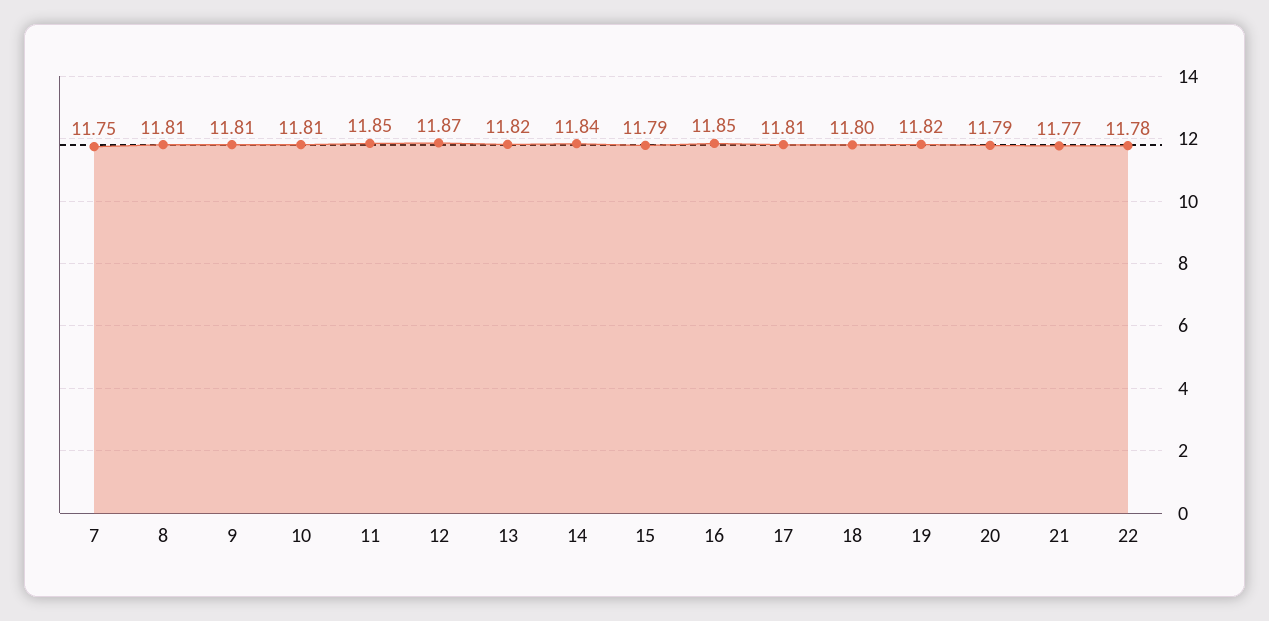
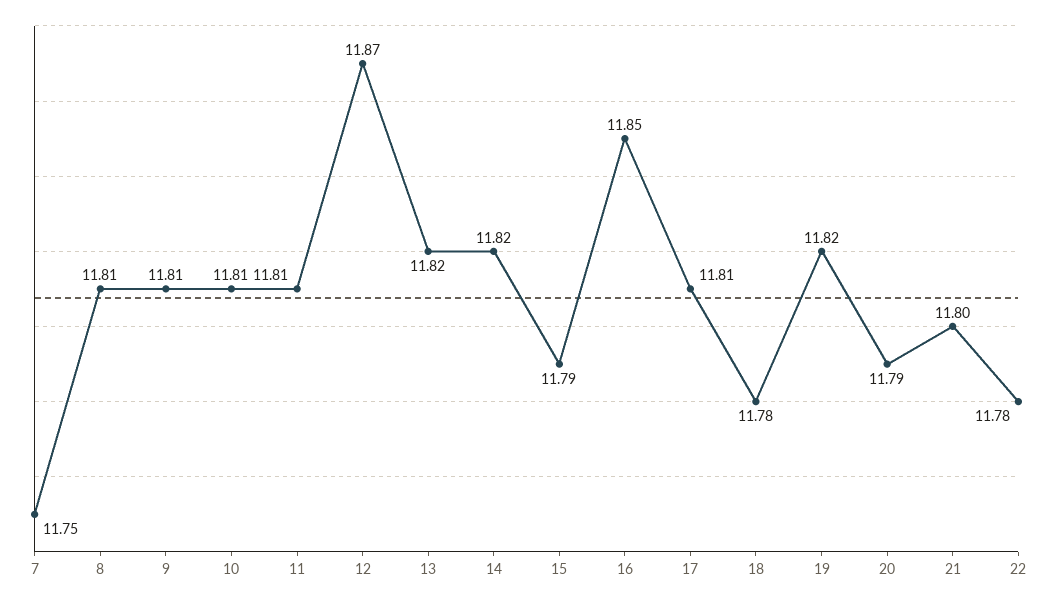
11: 11.85 -> 11.81
14: 11.84 -> 11.82
18: 11.8 -> 11.78
21: 11.77 -> 11.8

